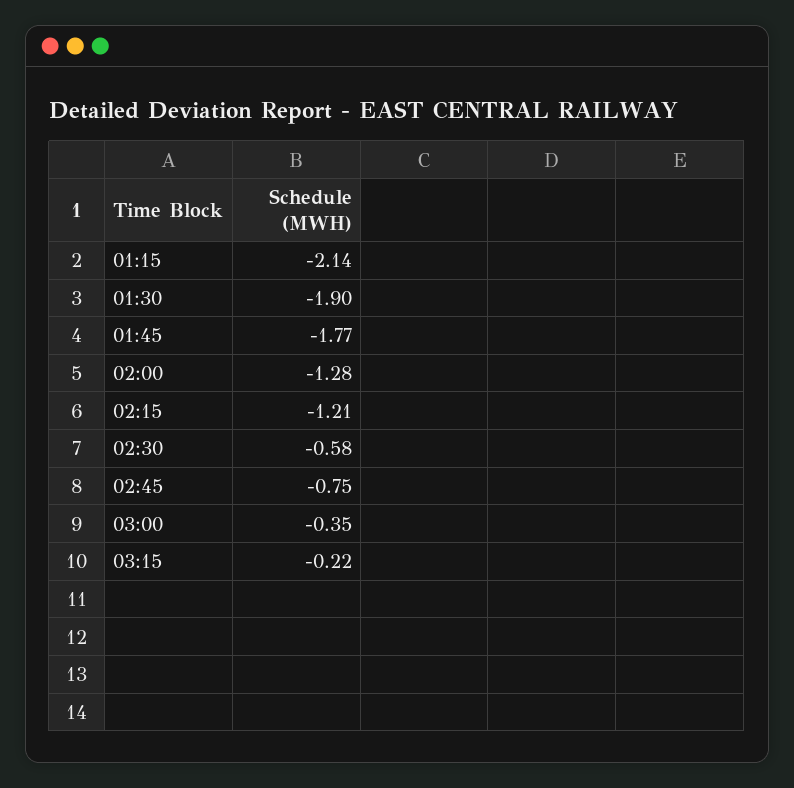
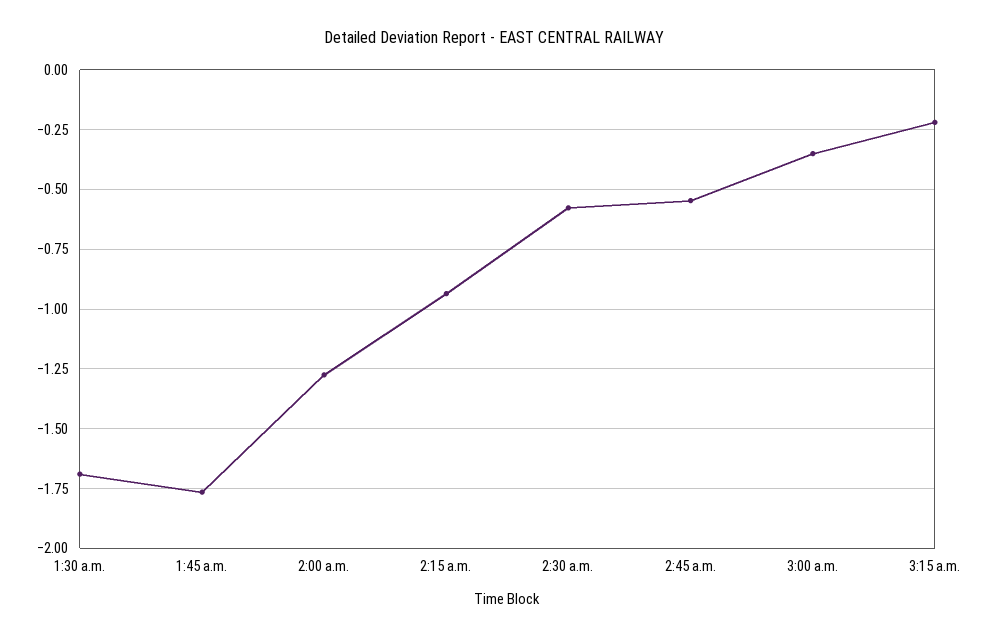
01:15: -2.14 -> none
01:30: -1.9 -> -1.7
02:15: -1.21 -> -0.95
02:45: -0.75 -> -0.55

